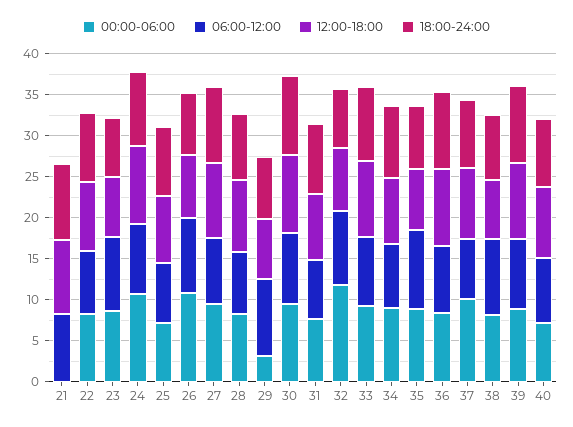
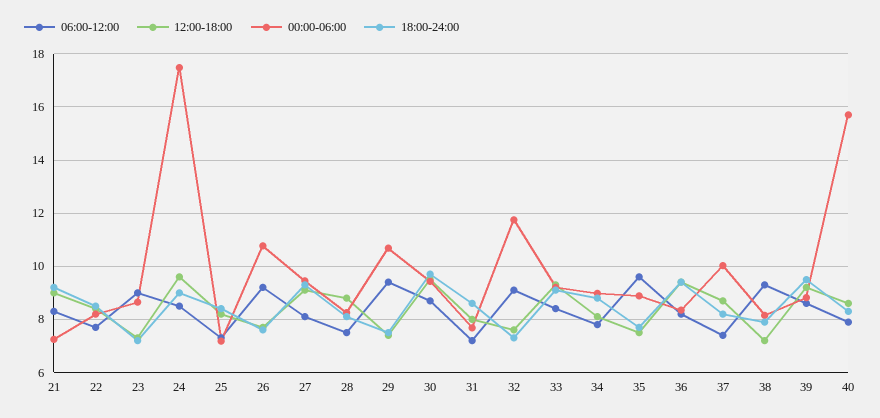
00:00-06:00, 21: 0 -> 7.25
00:00-06:00, 24: 11 -> 17.5
00:00-06:00, 29: 3 -> 10.75
00:00-06:00, 40: 7 -> 15.75

